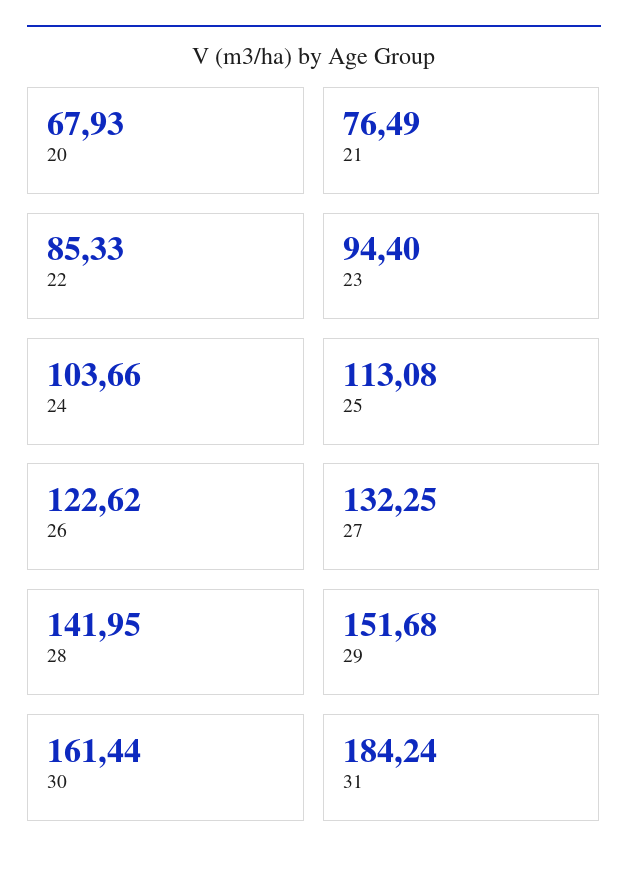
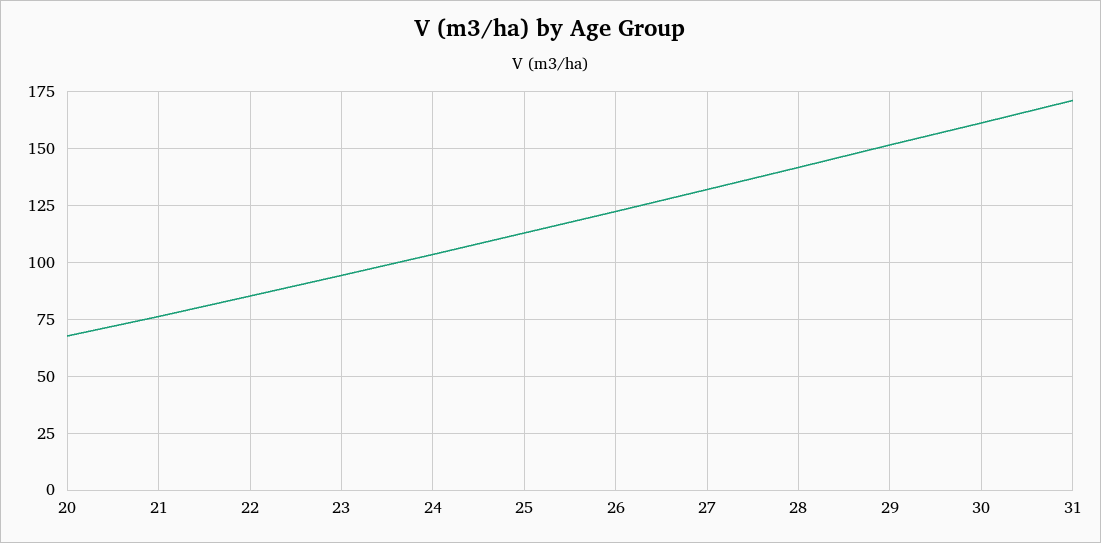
31: 184.24 -> 170

